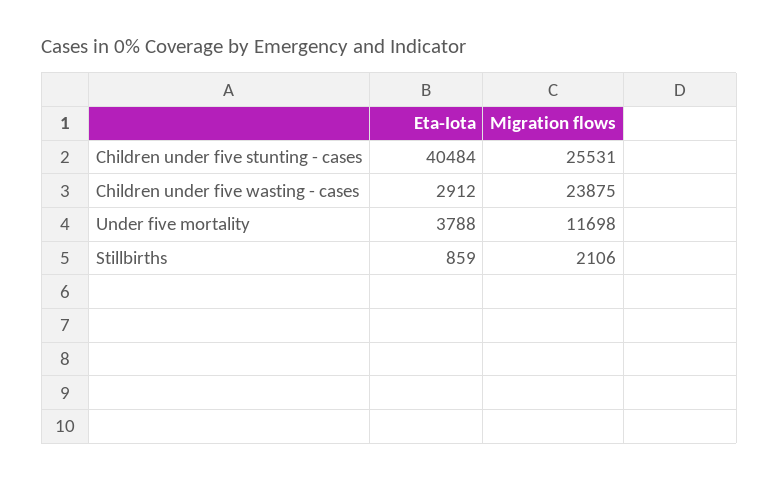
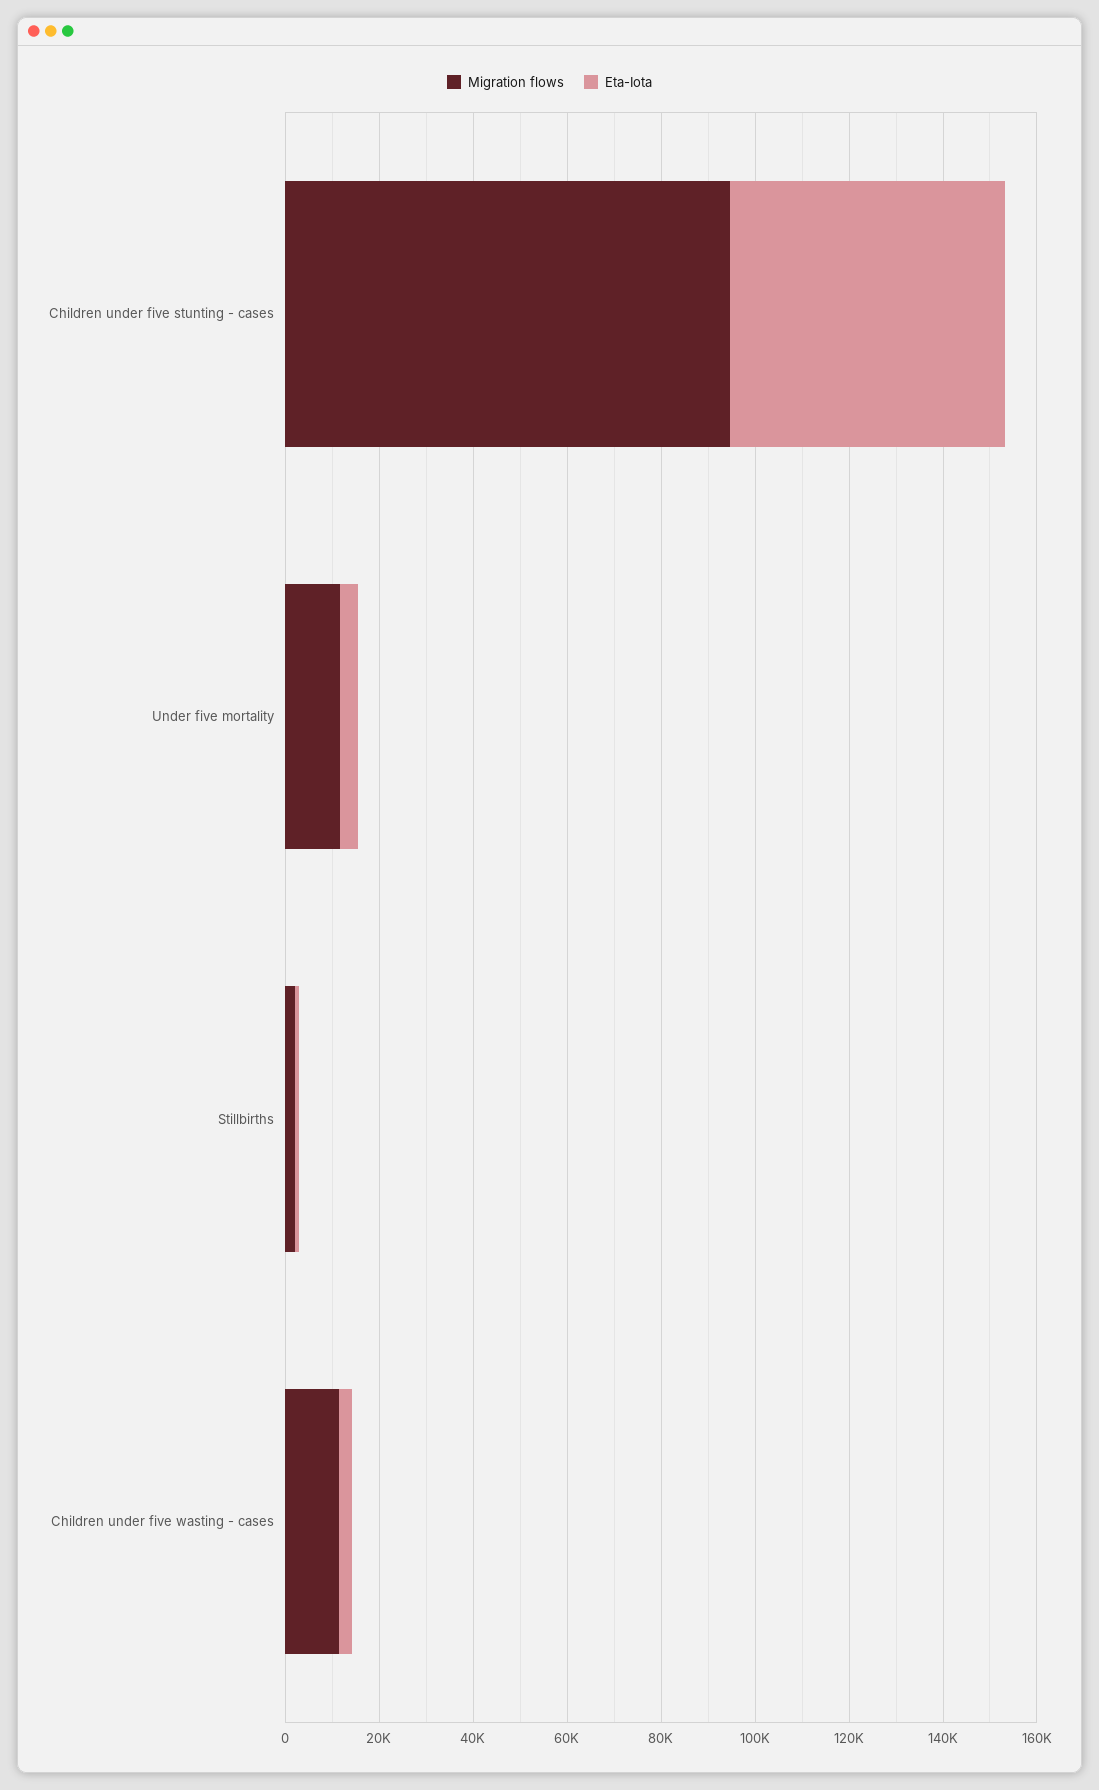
Eta-Iota, Children under five stunting - cases: 40484 -> 60000
Migration flows, Children under five stunting - cases: 25531 -> 95000
Migration flows, Children under five wasting - cases: 23875 -> 10000

